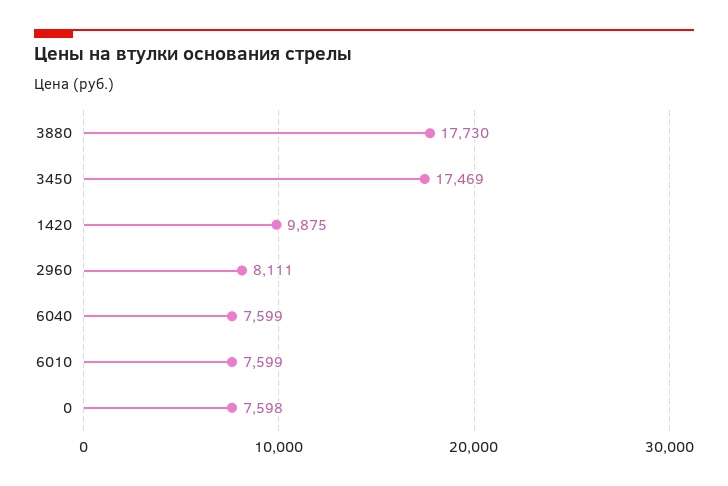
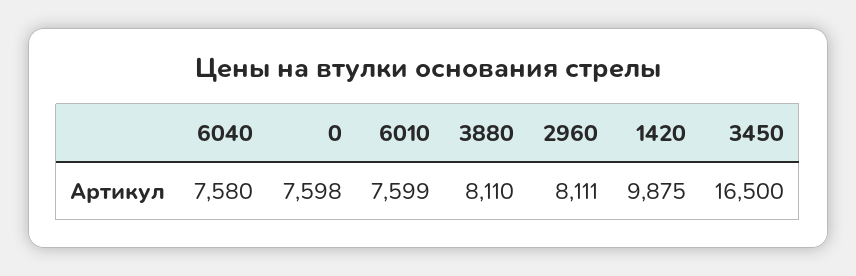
3880: 17730 -> 8110
3450: 17469 -> 16500
6040: 7599 -> 7580

